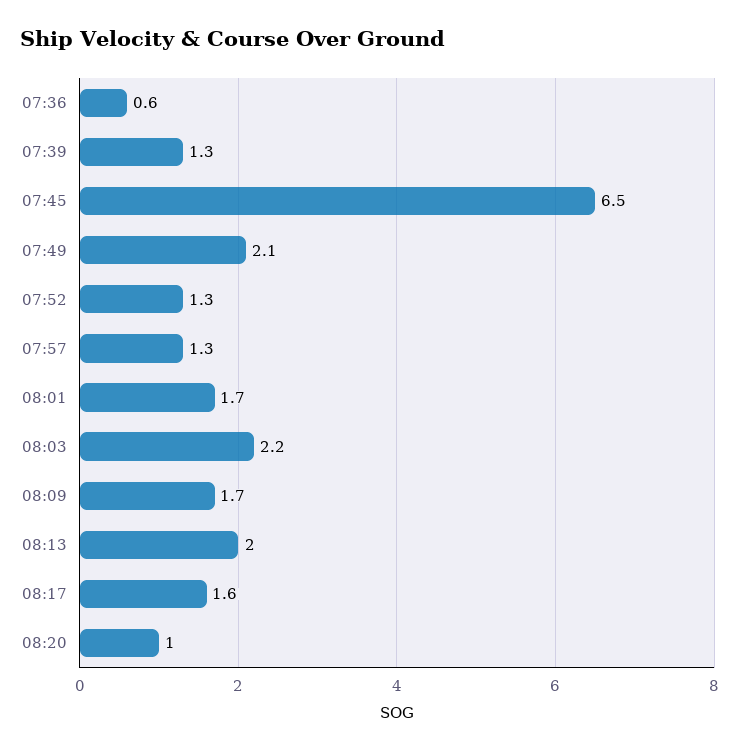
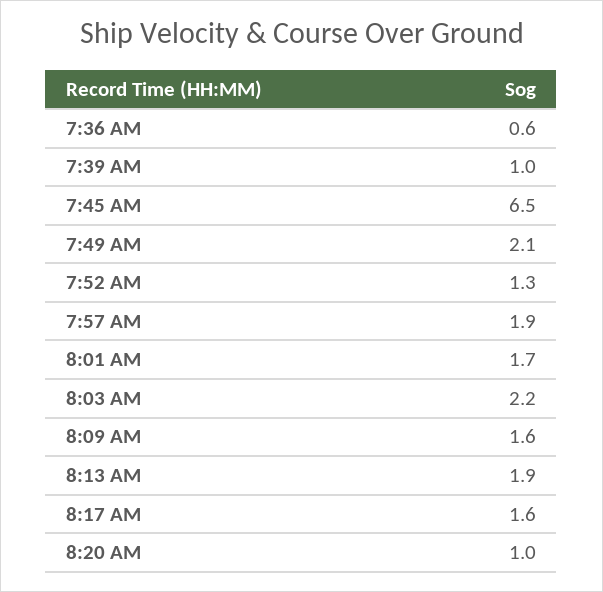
07:39: 1.3 -> 1
07:57: 1.3 -> 1.9
08:09: 1.7 -> 1.6
08:13: 2 -> 1.9

